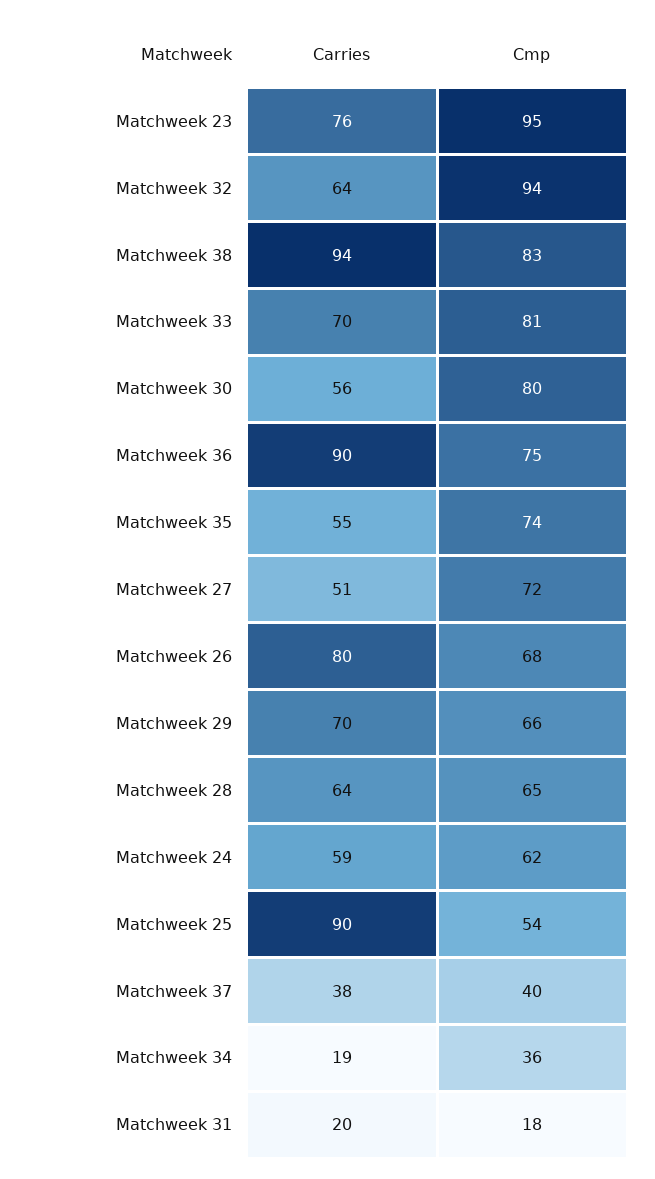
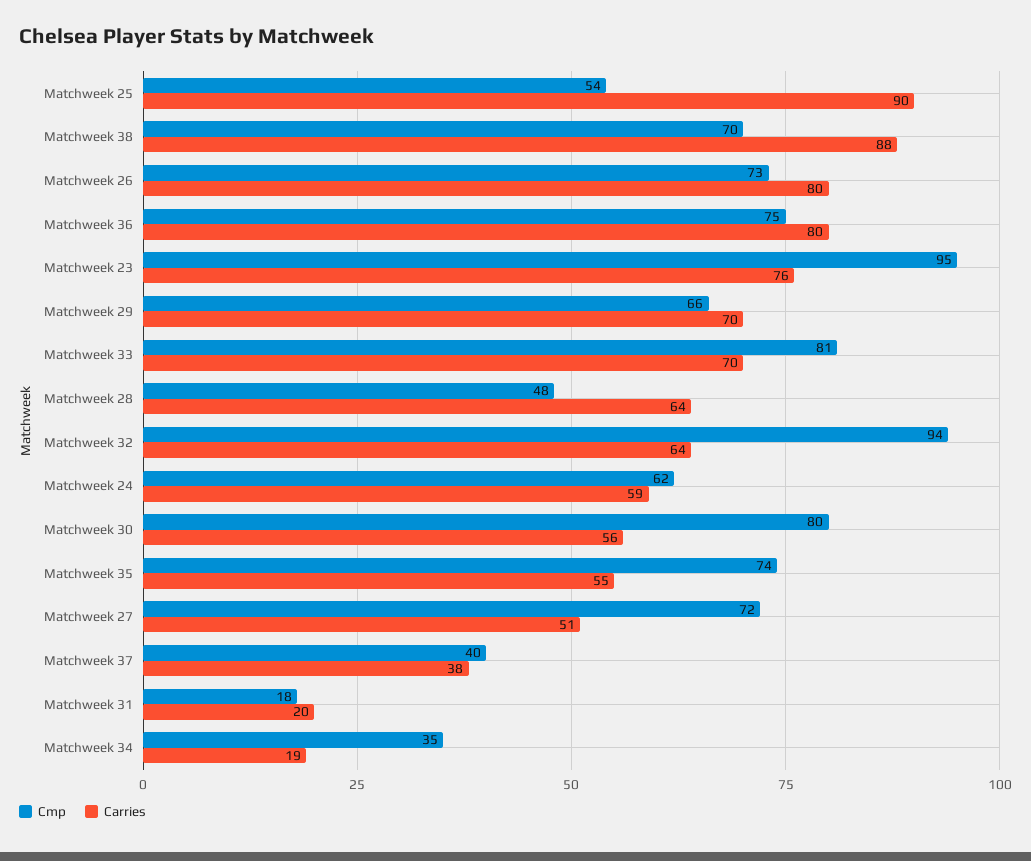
Carries, Matchweek 38: 94 -> 88
Cmp, Matchweek 38: 83 -> 70
Carries, Matchweek 36: 90 -> 80
Cmp, Matchweek 26: 68 -> 73
Cmp, Matchweek 28: 65 -> 48
Cmp, Matchweek 34: 36 -> 35

